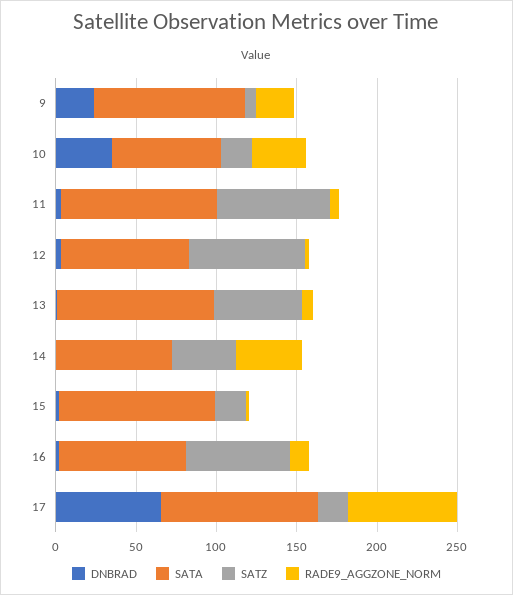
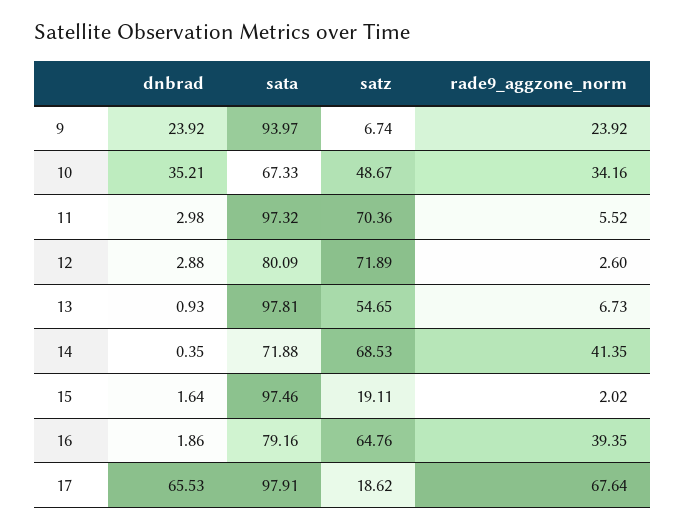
SATZ, 10: 20 -> 48.67
SATZ, 14: 40 -> 68.53
RADE9_AGGZONE_NORM, 16: 10 -> 39.35

